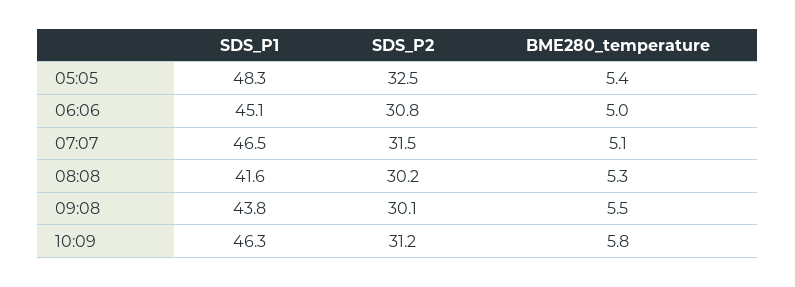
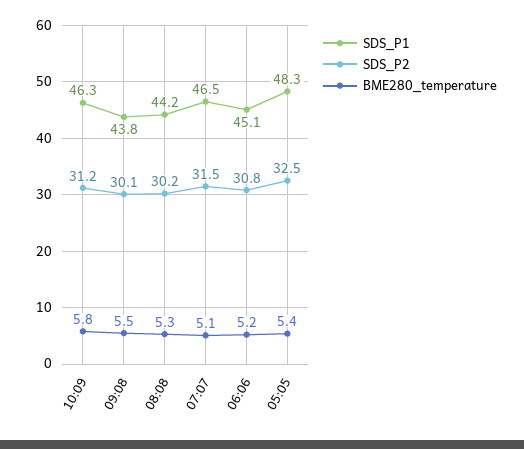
BME280_temperature, 06:06: 5 -> 5.2
SDS_P1, 08:08: 41.6 -> 44.2

